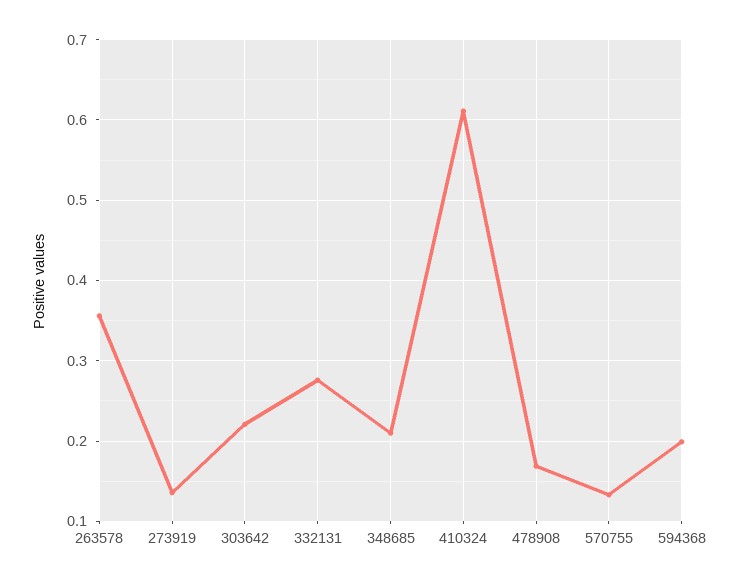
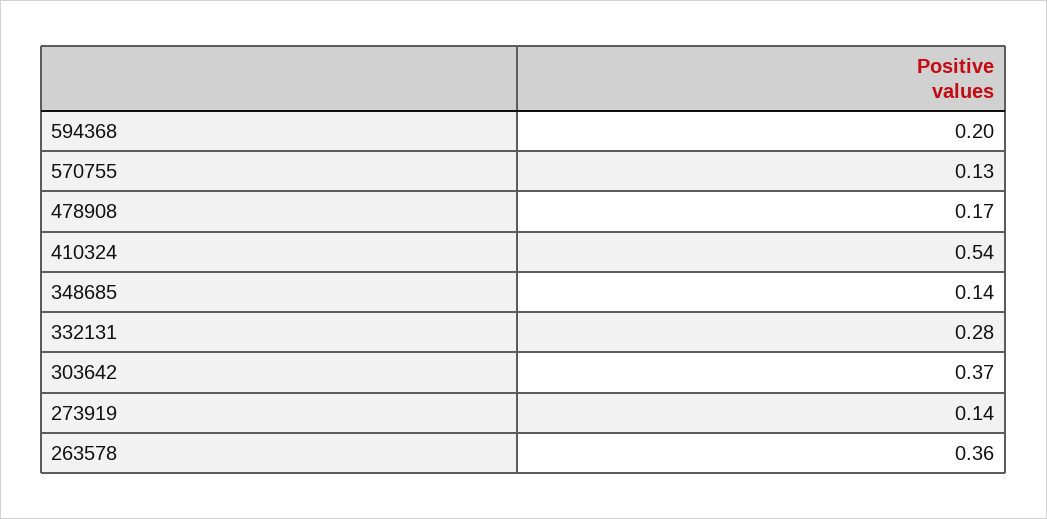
303642: 0.22 -> 0.37
348685: 0.21 -> 0.14
410324: 0.61 -> 0.54

